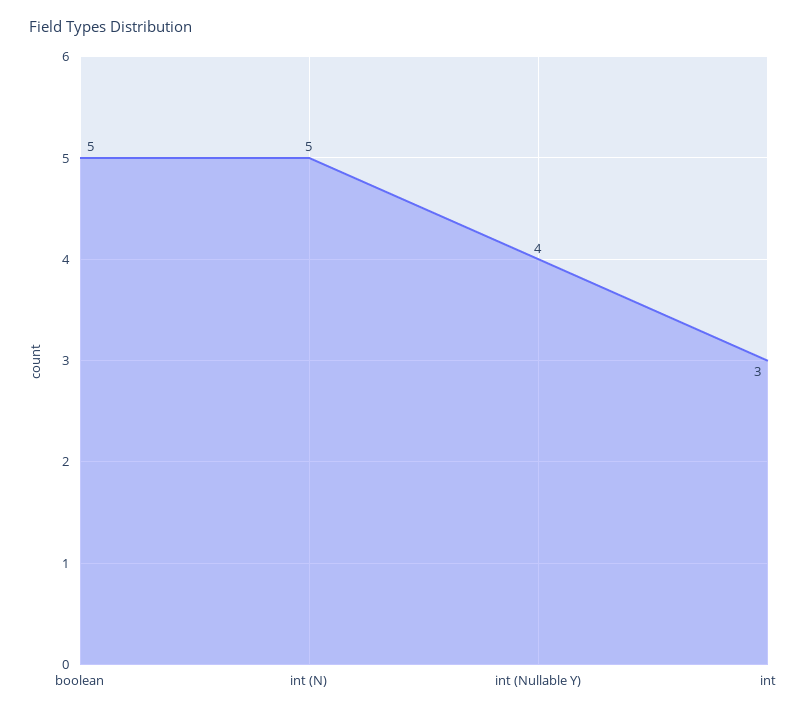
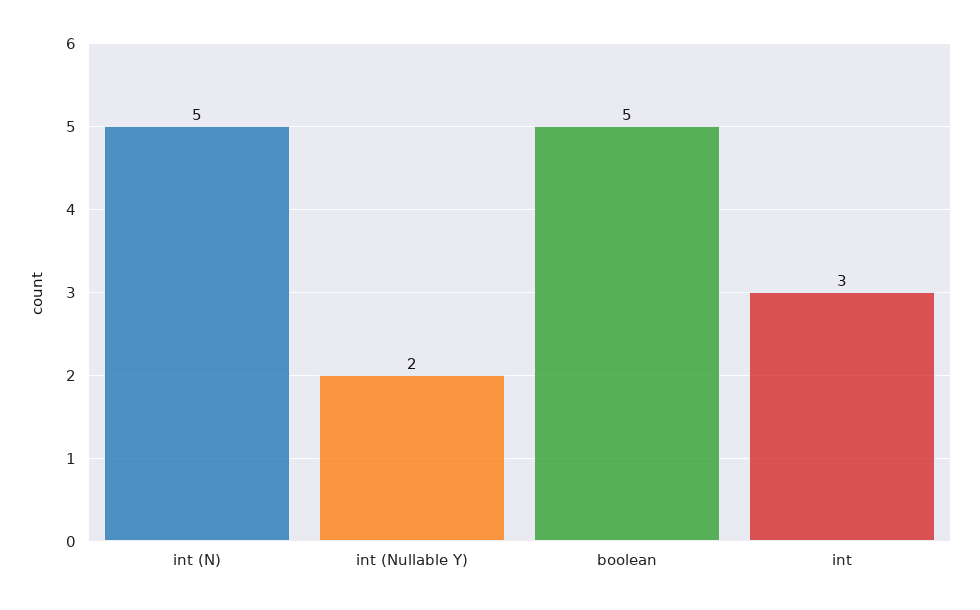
int (Nullable Y): 4 -> 2

